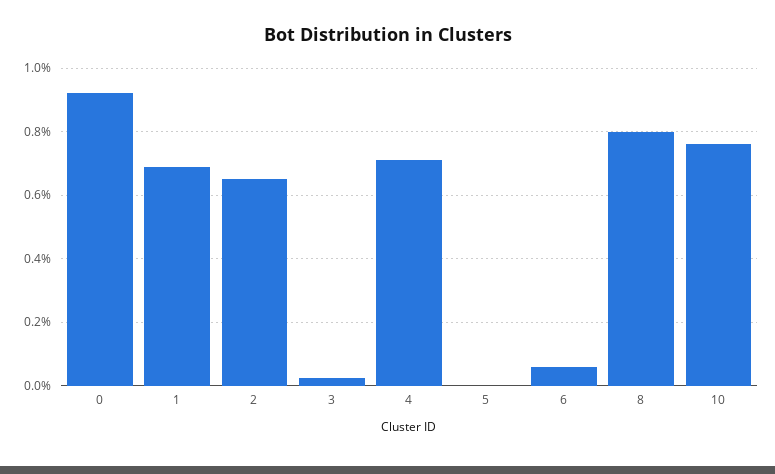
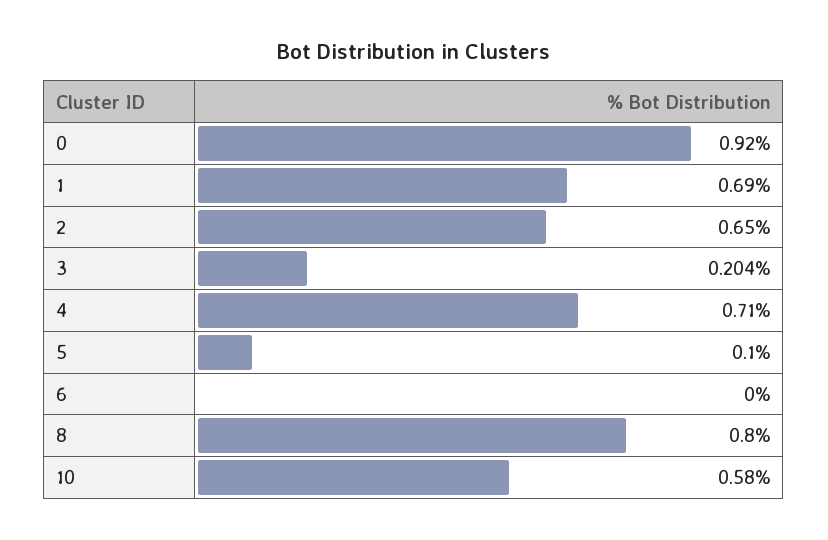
3: 0.02 -> 0.204
5: 0 -> 0.1
6: 0.06 -> 0
10: 0.76 -> 0.58

